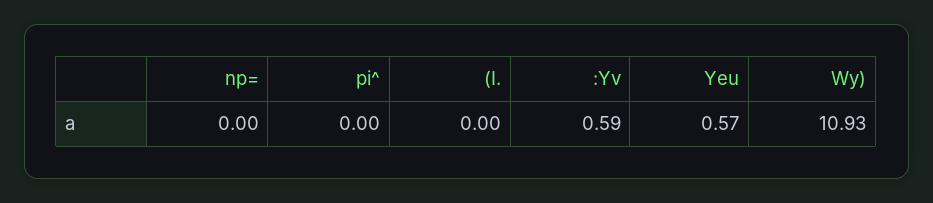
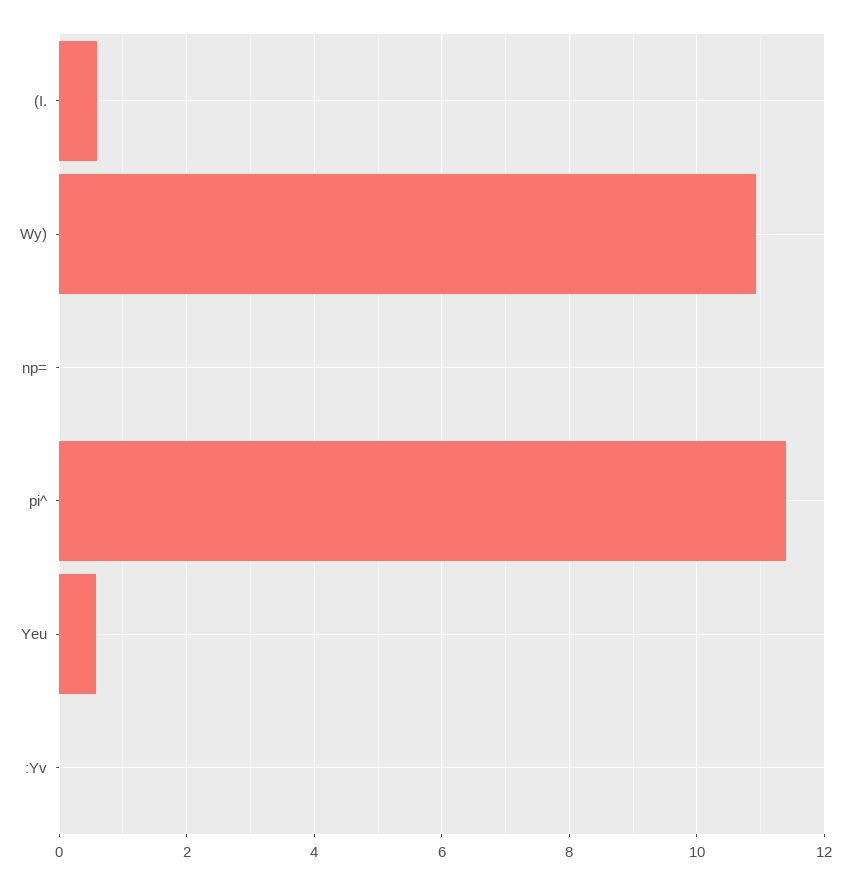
pi^: 0 -> 11.4
(I.: 0 -> 0.6
:Yv: 0.59 -> 0

